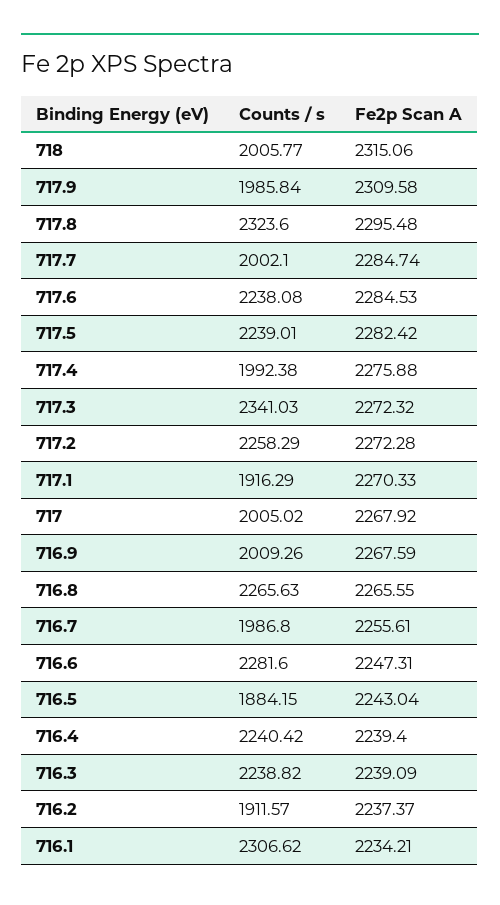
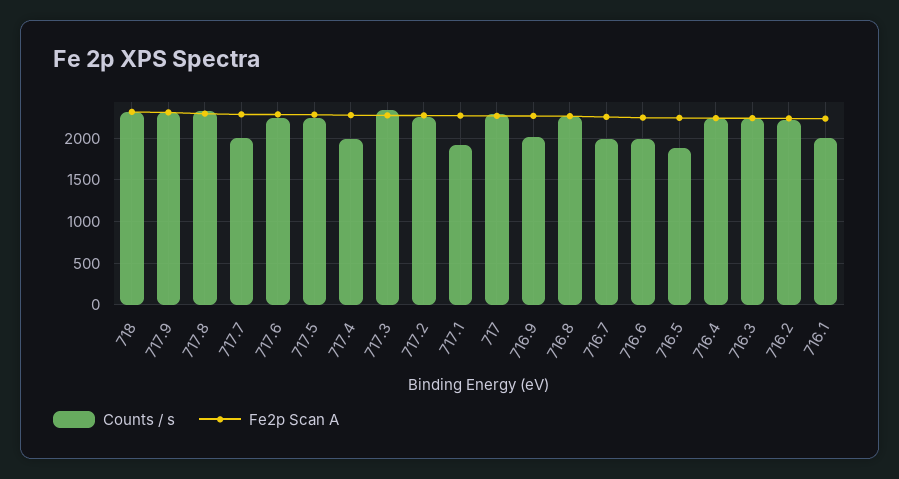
Counts / s, 718: 2005.77 -> 2300
Counts / s, 717.9: 1985.84 -> 2300
Counts / s, 717: 2005.02 -> 2300
Counts / s, 716.6: 2281.6 -> 2000
Counts / s, 716.2: 1911.57 -> 2200
Counts / s, 716.1: 2306.62 -> 2000

